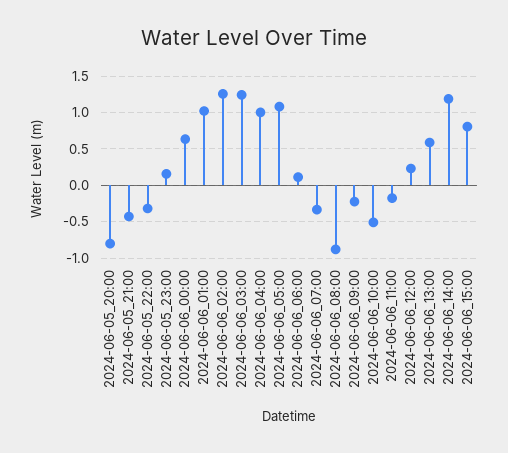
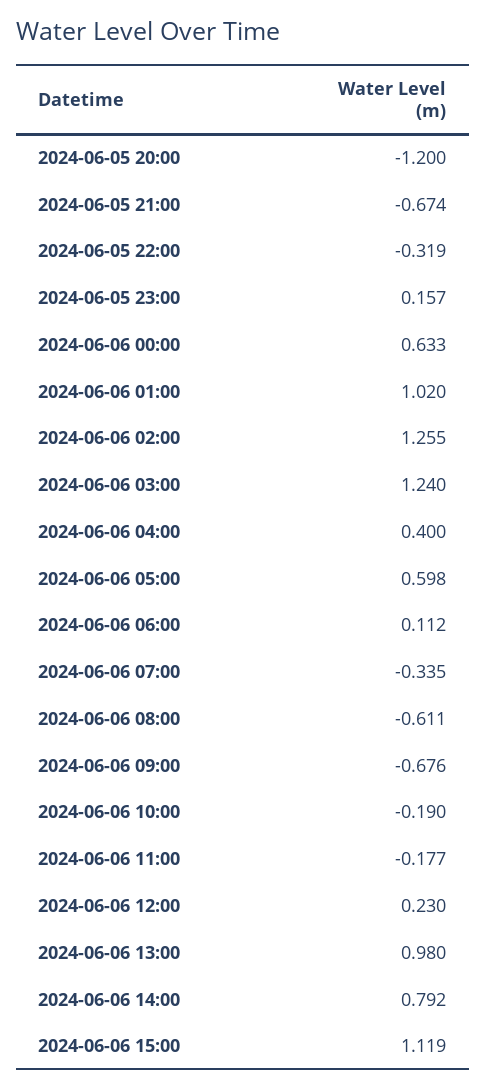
2024-06-05_20:00: -0.8 -> -1.2
2024-06-05_21:00: -0.4 -> -0.674
2024-06-06_04:00: 1 -> 0.4
2024-06-06_05:00: 1.1 -> 0.598
2024-06-06_08:00: -0.9 -> -0.611
2024-06-06_09:00: -0.2 -> -0.676
2024-06-06_10:00: -0.5 -> -0.19
2024-06-06_13:00: 0.6 -> 0.98
2024-06-06_14:00: 1.2 -> 0.792
2024-06-06_15:00: 0.8 -> 1.119

